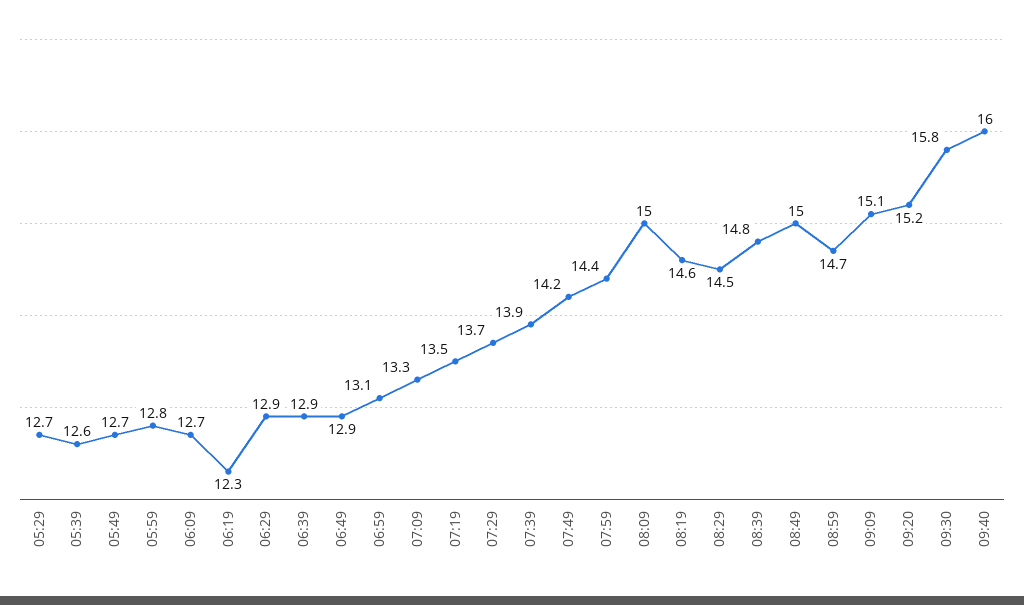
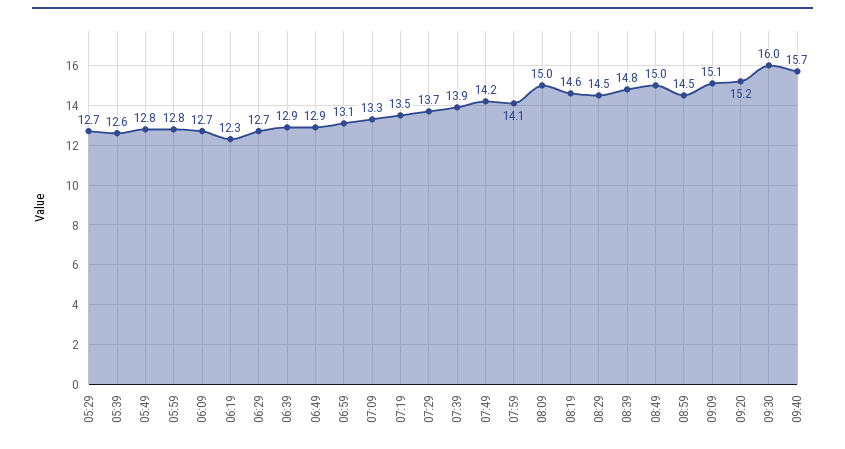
05:49: 12.7 -> 12.8
06:29: 12.9 -> 12.7
07:59: 14.4 -> 14.1
08:59: 14.7 -> 14.5
09:30: 15.8 -> 16
09:40: 16 -> 15.7

